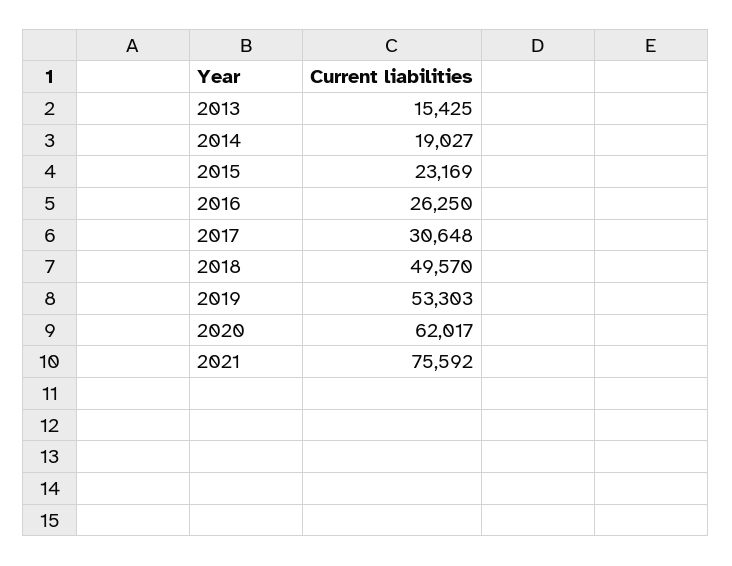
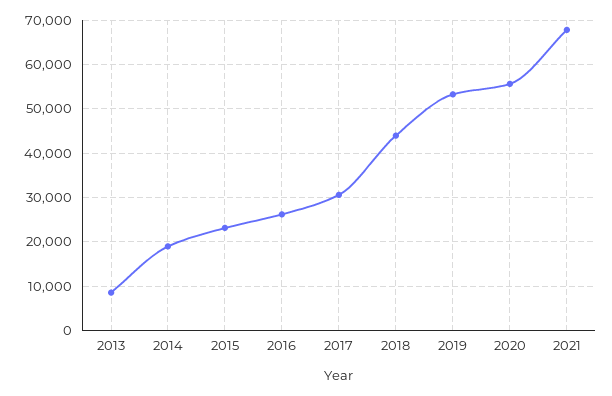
2013: 15425 -> 8000
2018: 49570 -> 44000
2020: 62017 -> 56000
2021: 75592 -> 68000

